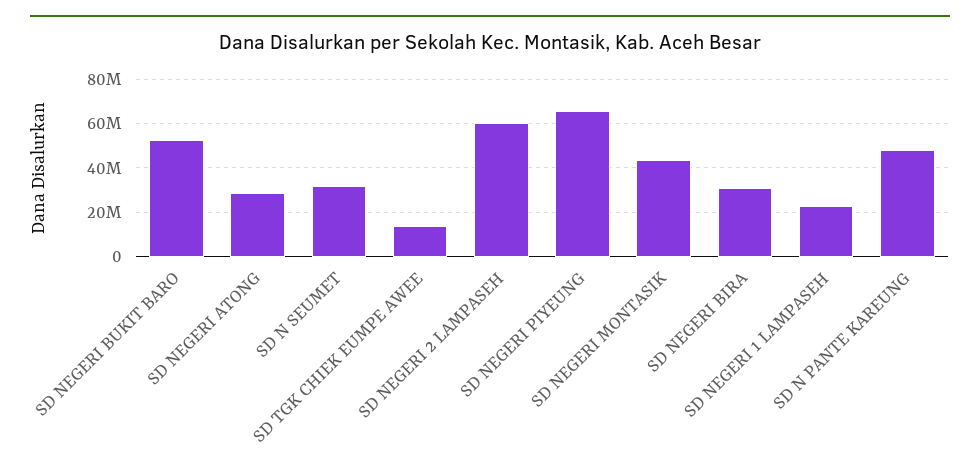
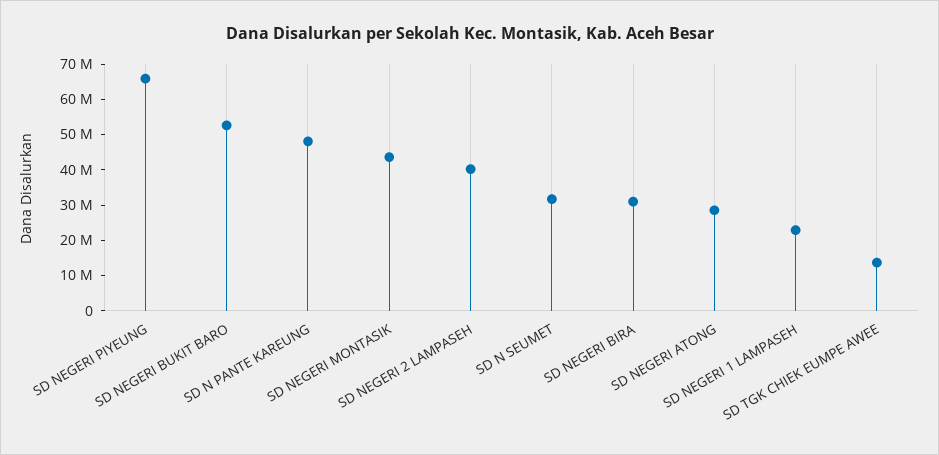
SD NEGERI 2 LAMPASEH: 60000000 -> 40000000

